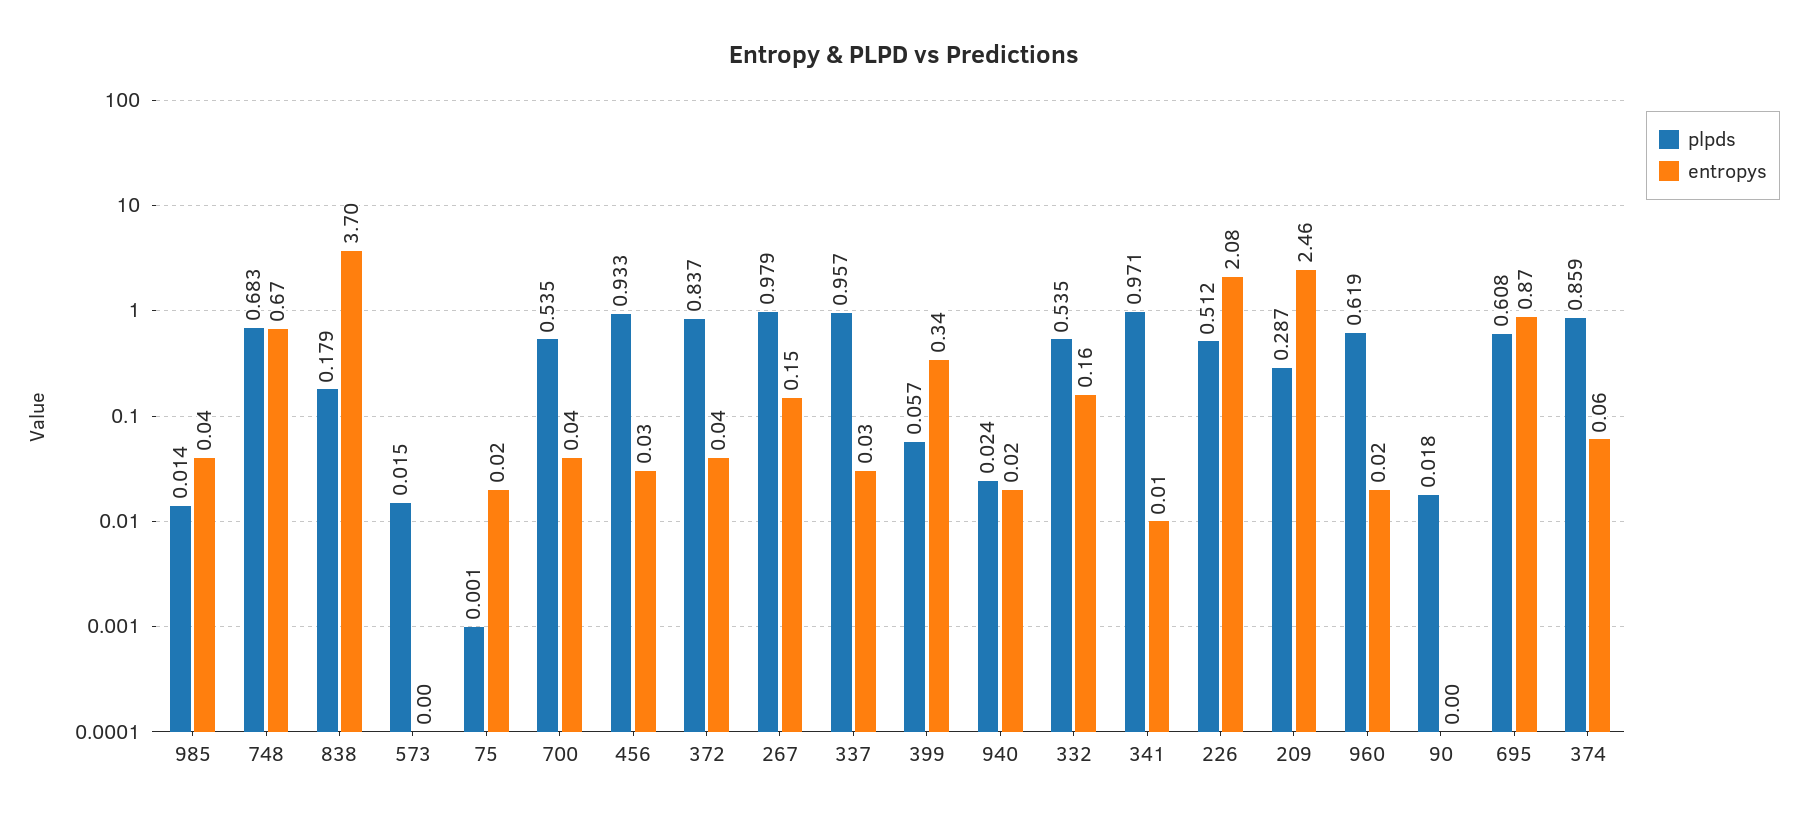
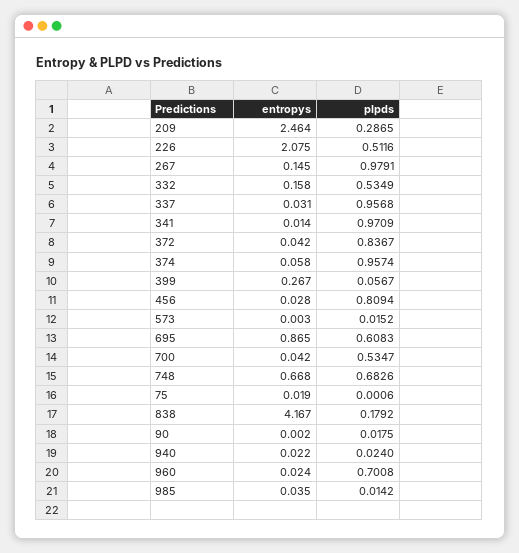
entropys, 838: 3.7 -> 4.167
plpds, 456: 0.933 -> 0.8094
entropys, 399: 0.34 -> 0.267
plpds, 960: 0.619 -> 0.7008
plpds, 374: 0.859 -> 0.9574

